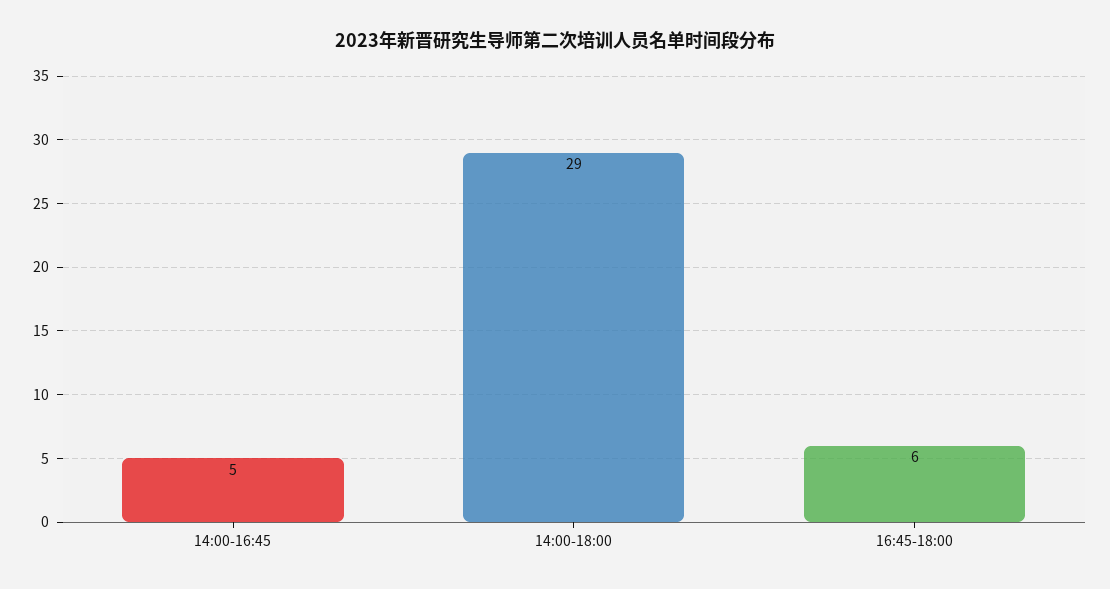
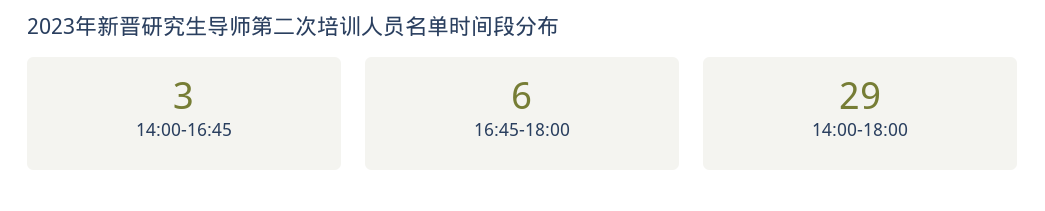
14:00-16:45: 5 -> 3

